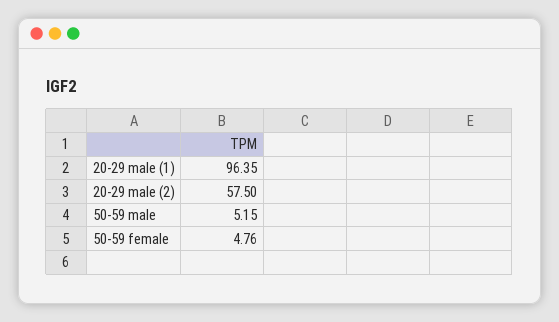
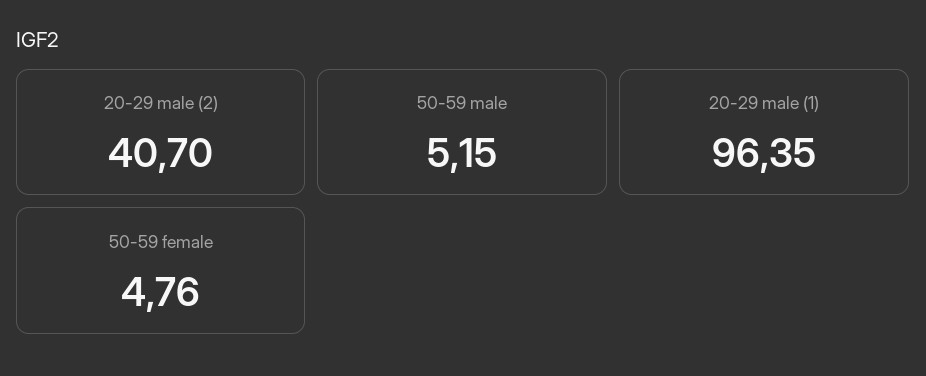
20-29 male (2): 57.5 -> 40.7

